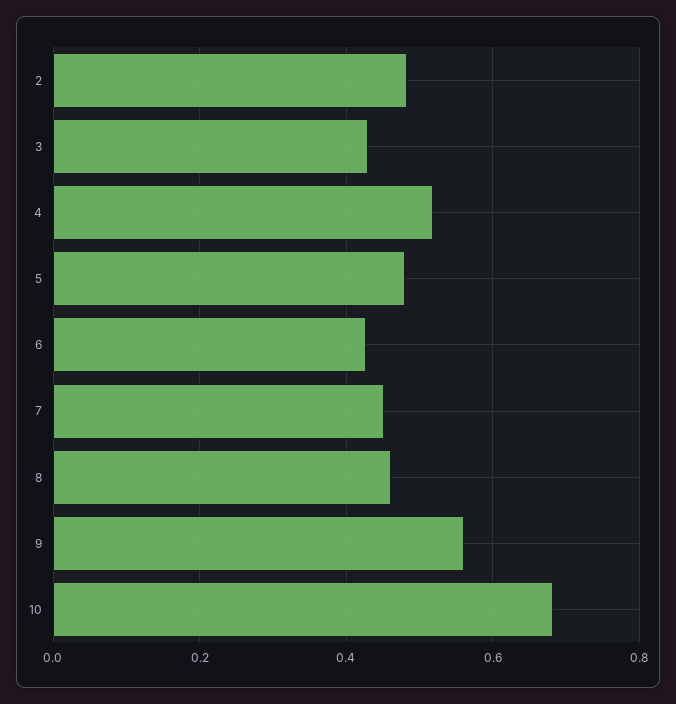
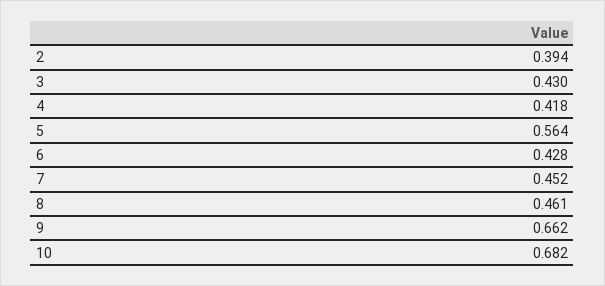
2: 0.48 -> 0.394
4: 0.52 -> 0.418
5: 0.48 -> 0.564
9: 0.56 -> 0.662

